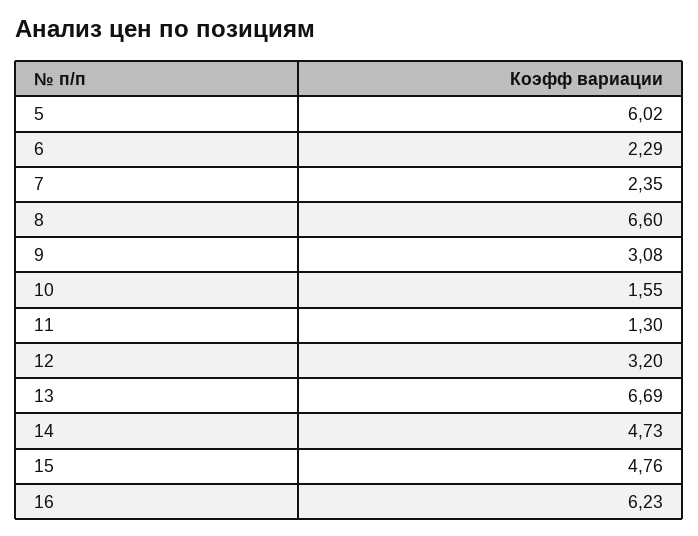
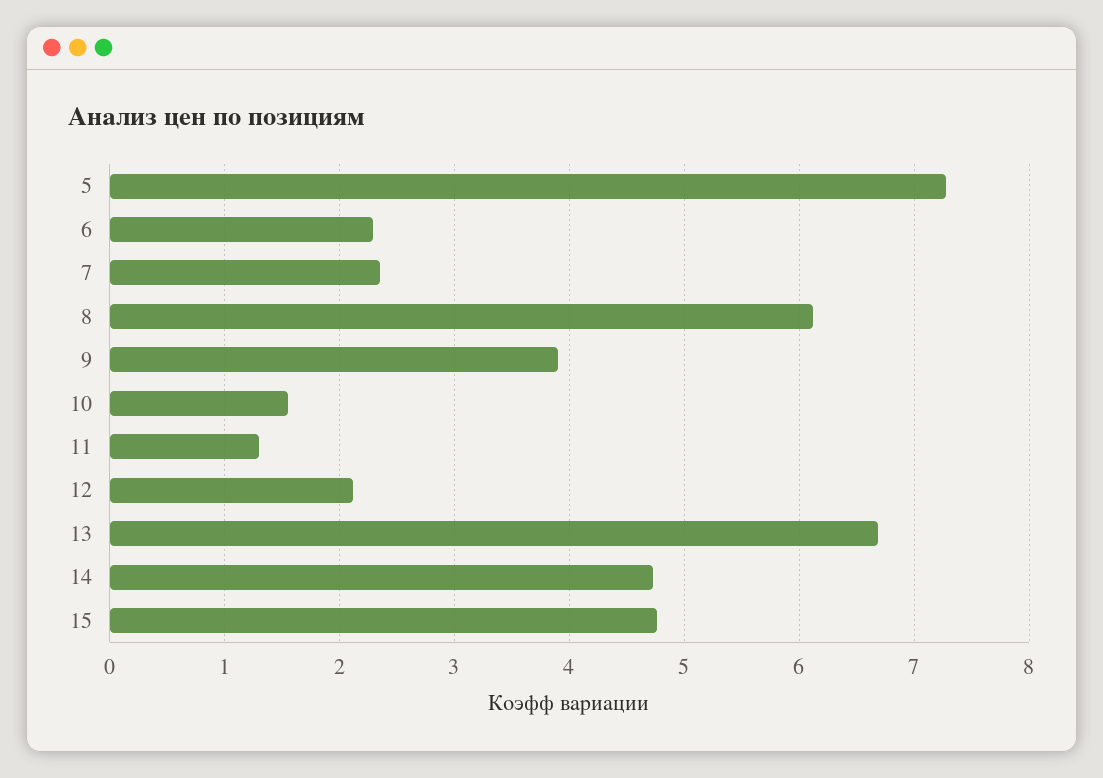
5: 6.02 -> 7.3
8: 6.6 -> 6.1
9: 3.08 -> 3.9
12: 3.2 -> 2.1
16: 6.23 -> none

